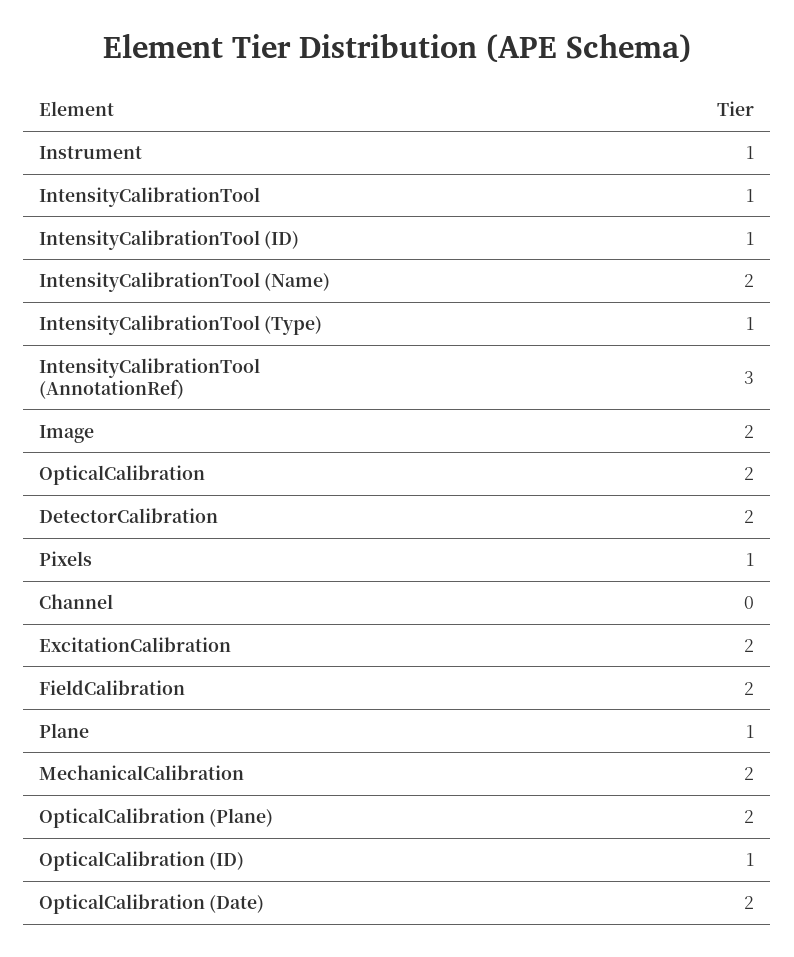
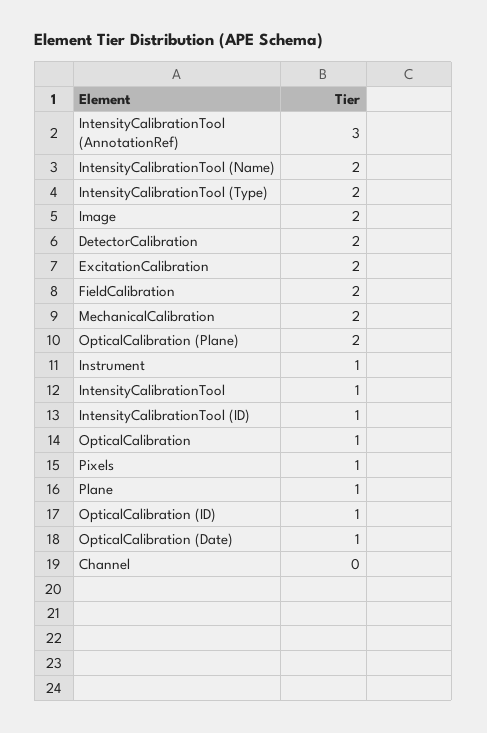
IntensityCalibrationTool (Type): 1 -> 2
OpticalCalibration: 2 -> 1
OpticalCalibration (Date): 2 -> 1

